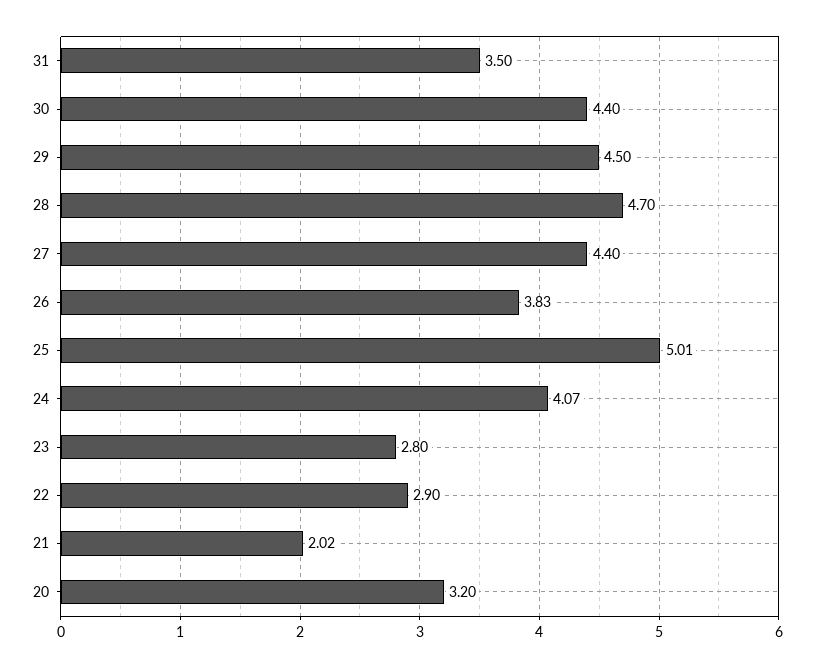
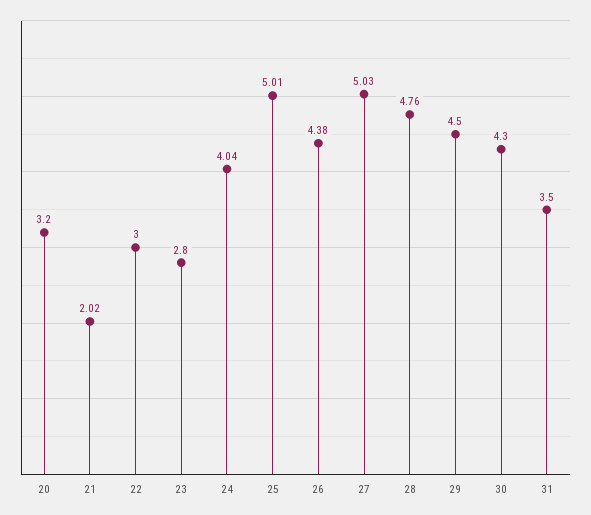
30: 4.4 -> 4.3
28: 4.7 -> 4.76
27: 4.4 -> 5.03
26: 3.83 -> 4.38
24: 4.07 -> 4.04
22: 2.9 -> 3

